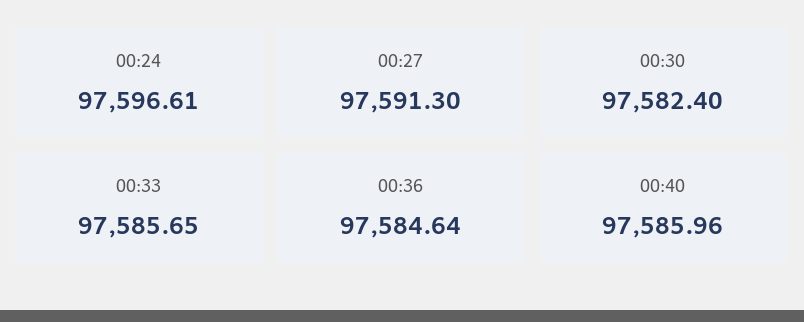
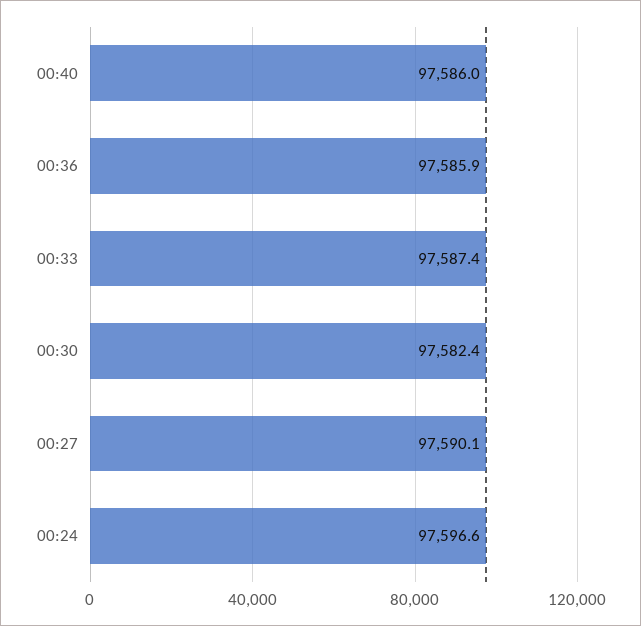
00:27: 97591.3 -> 97590.1
00:33: 97585.65 -> 97587.4
00:36: 97584.64 -> 97585.9

